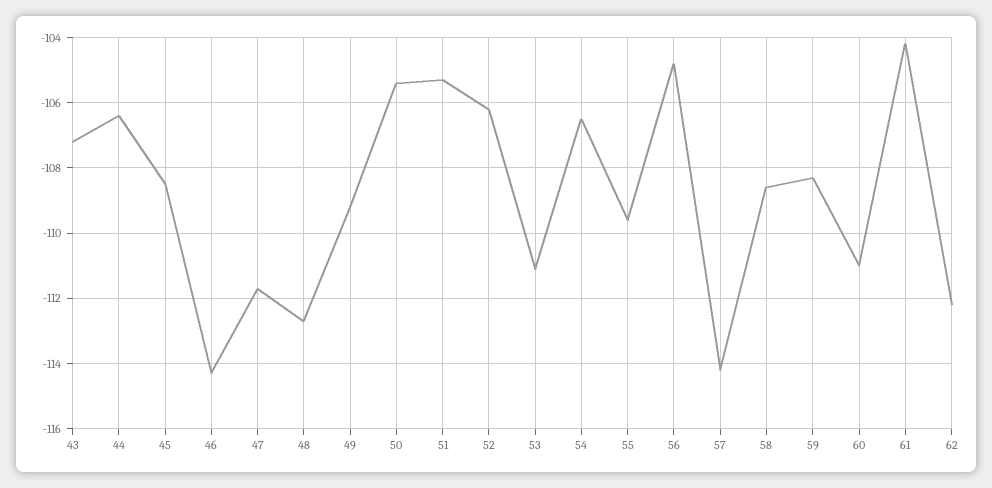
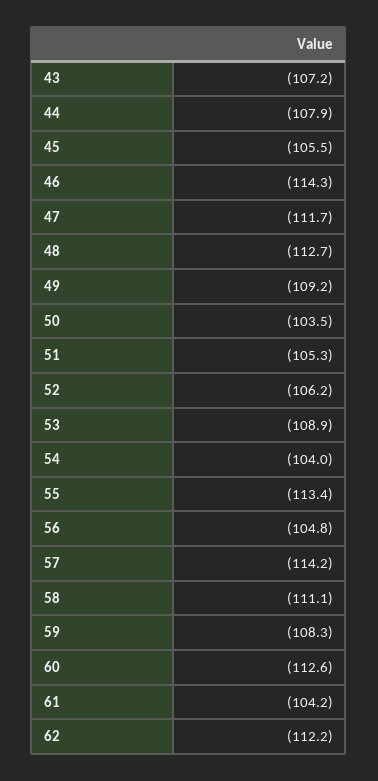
44: -106.5 -> -107.9
45: -108.5 -> -105.5
50: -105.5 -> -103.5
53: -111 -> -108.9
54: -106.5 -> -104
55: -109.5 -> -113.4
58: -108.5 -> -111.1
60: -111 -> -112.6

